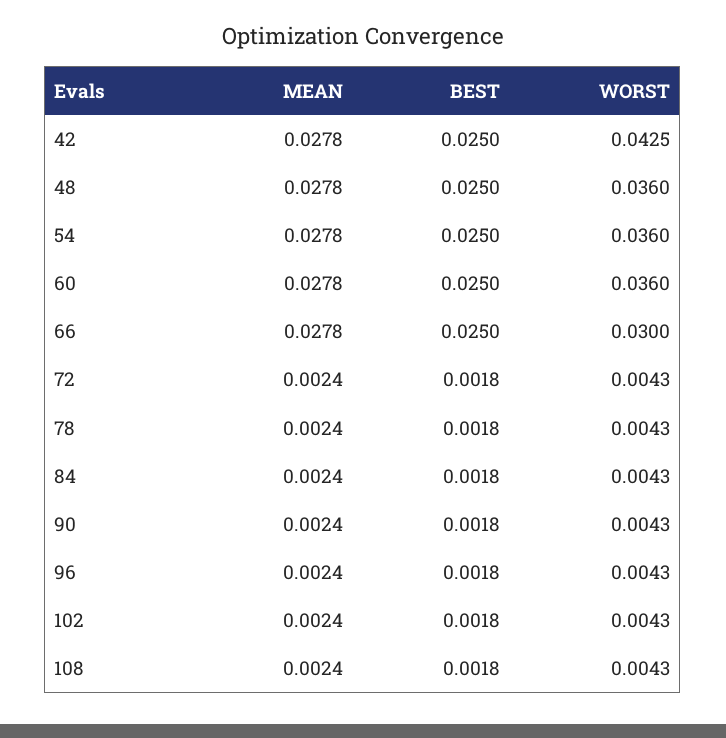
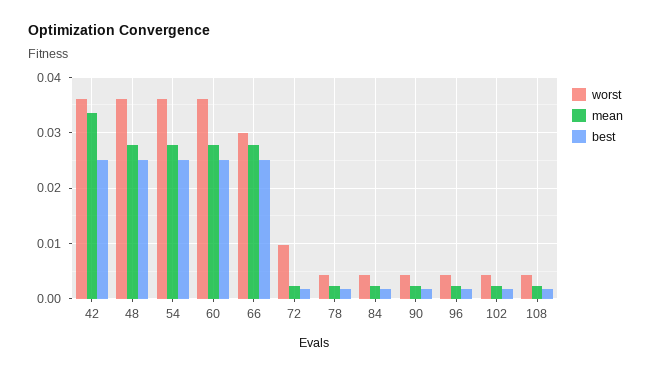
MEAN, 42: 0.0278 -> 0.034
WORST, 42: 0.0425 -> 0.036
WORST, 72: 0.0043 -> 0.01

